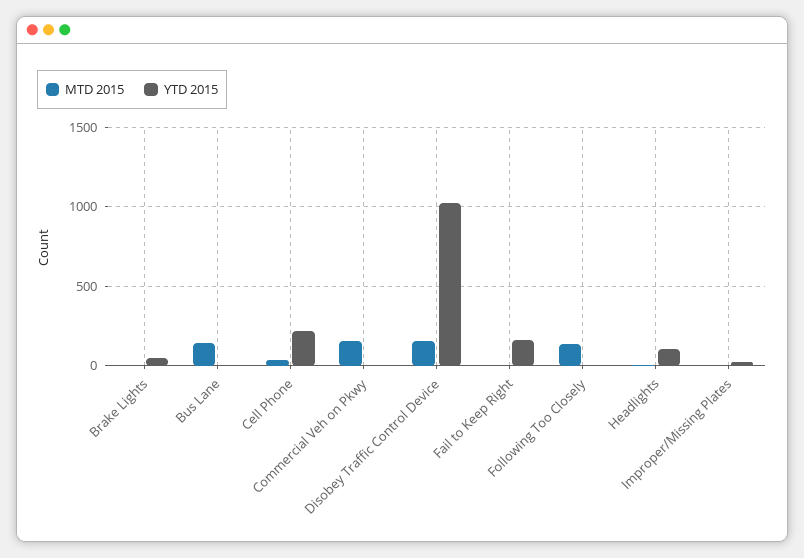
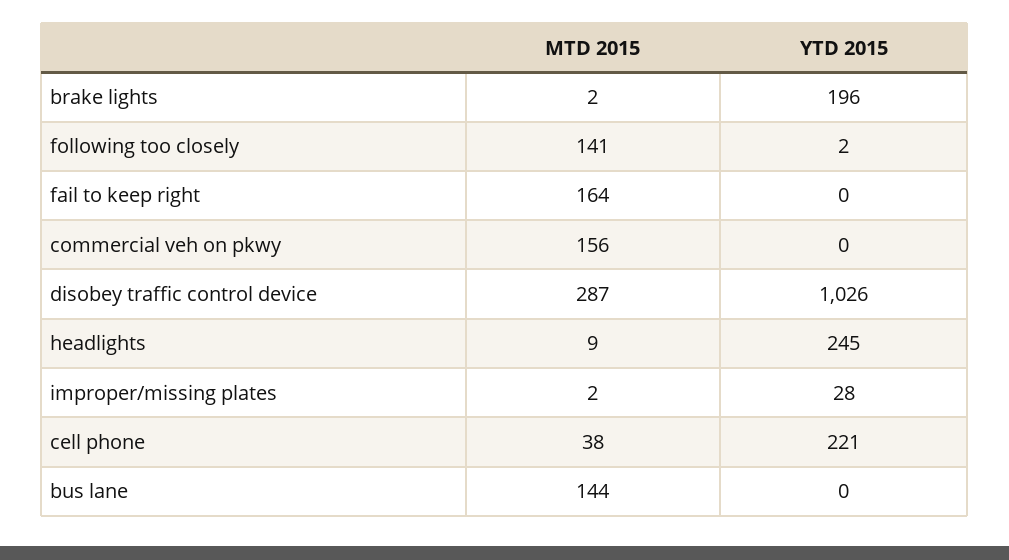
YTD 2015, Brake Lights: 50 -> 196
MTD 2015, Disobey Traffic Control Device: 150 -> 287
MTD 2015, Fail to Keep Right: 0 -> 164
YTD 2015, Fail to Keep Right: 150 -> 0
YTD 2015, Headlights: 100 -> 245

